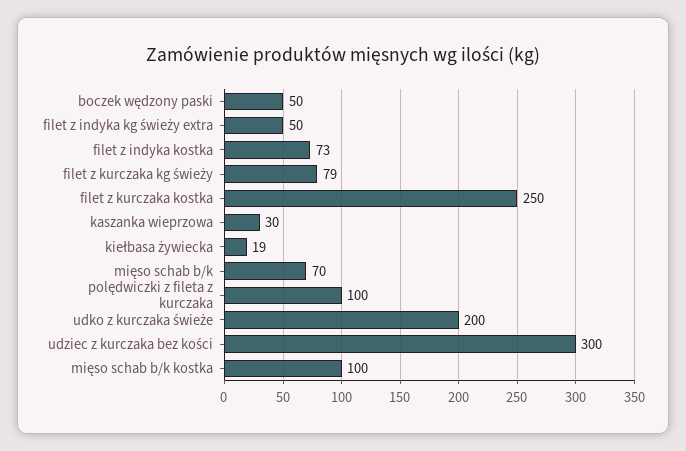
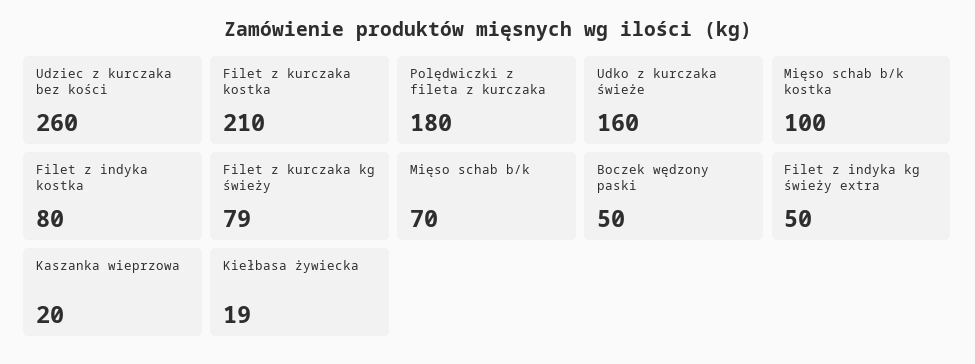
filet z indyka kostka: 73 -> 80
filet z kurczaka kostka: 250 -> 210
kaszanka wieprzowa: 30 -> 20
polędwiczki z fileta z kurczaka: 100 -> 180
udko z kurczaka świeże: 200 -> 160
udziec z kurczaka bez kości: 300 -> 260

